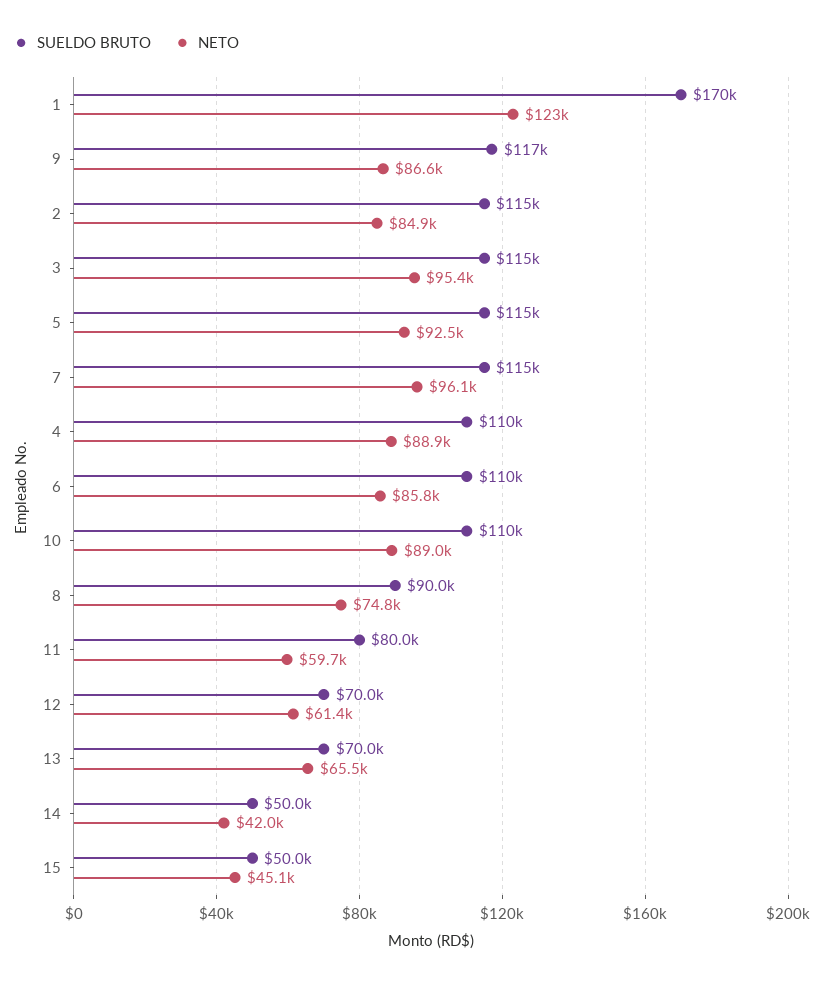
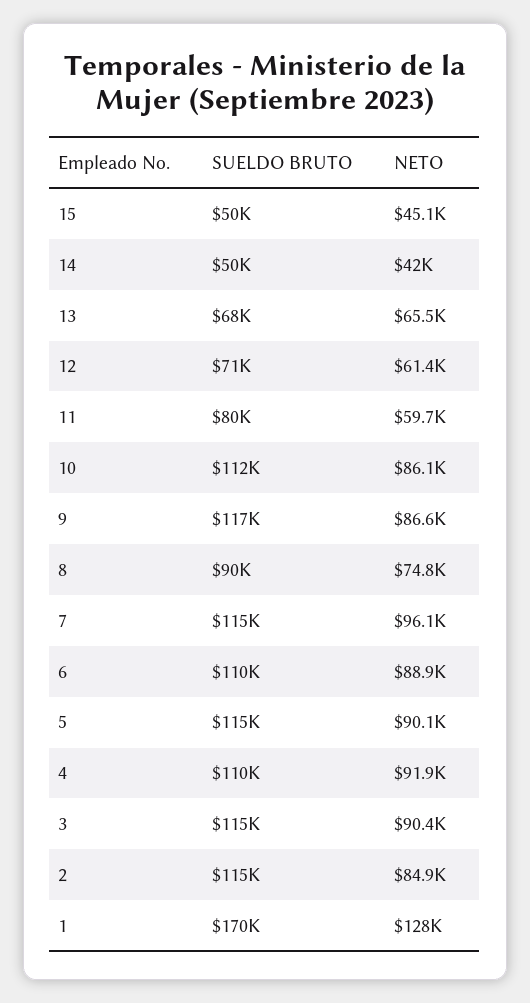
NETO, 1: 123000 -> 128000
NETO, 3: 95400 -> 90400
NETO, 5: 92500 -> 90100
NETO, 4: 88900 -> 91900
NETO, 6: 85800 -> 88900
SUELDO BRUTO, 10: 110000 -> 112000
NETO, 10: 89000 -> 86100
SUELDO BRUTO, 12: 70000 -> 71000
SUELDO BRUTO, 13: 70000 -> 68000

